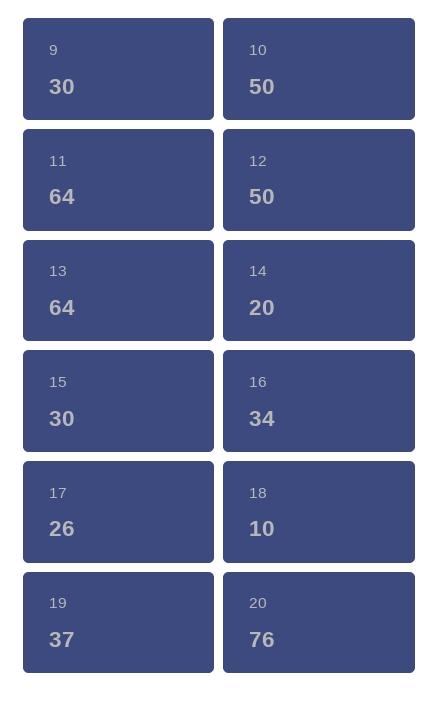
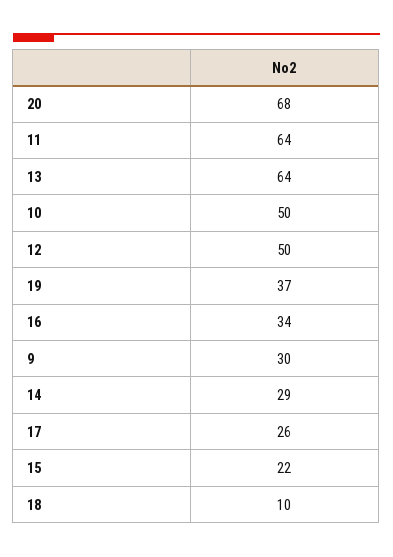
14: 20 -> 29
15: 30 -> 22
20: 76 -> 68

